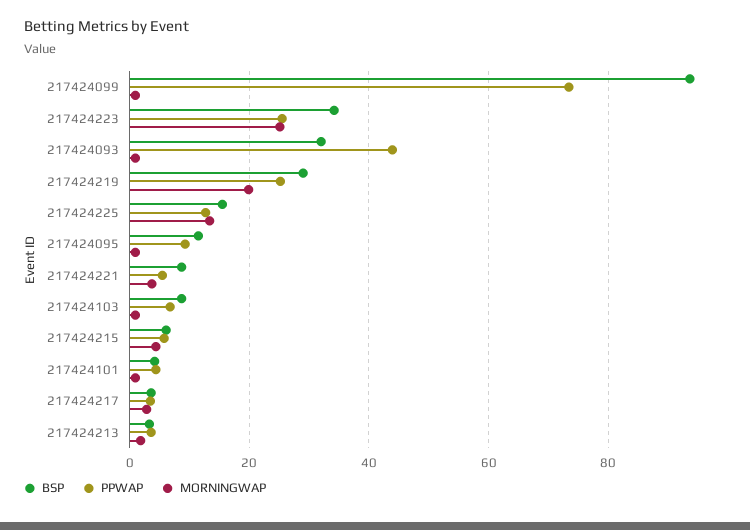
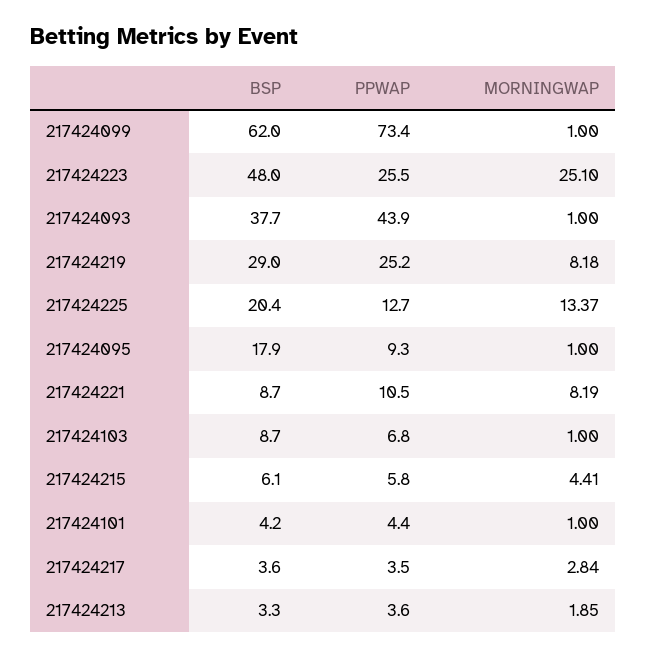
BSP, 217424099: 94 -> 62
BSP, 217424223: 34 -> 48
BSP, 217424093: 32 -> 37.7
MORNINGWAP, 217424219: 20 -> 8.18
BSP, 217424225: 16 -> 20.4
BSP, 217424095: 12 -> 17.9
PPWAP, 217424221: 6 -> 10.5
MORNINGWAP, 217424221: 4 -> 8.19

